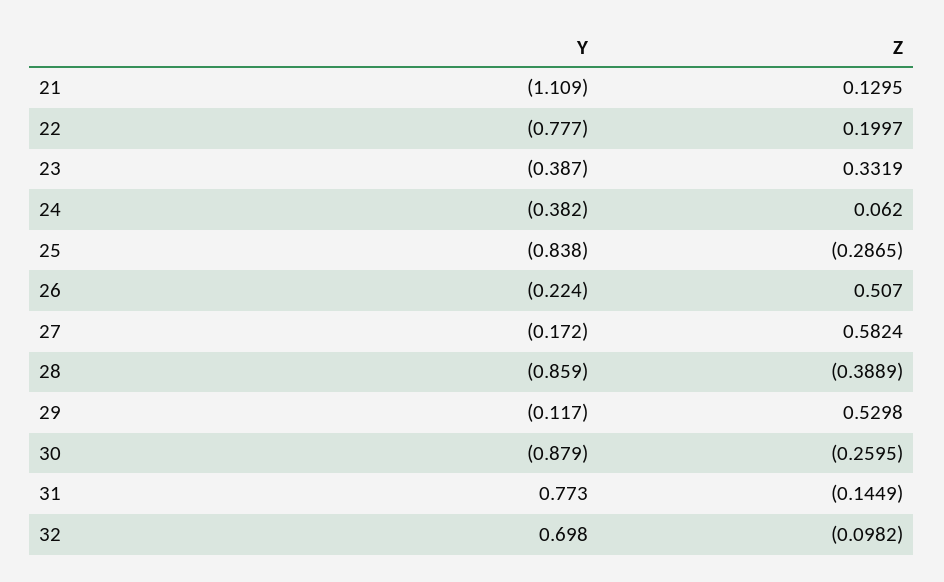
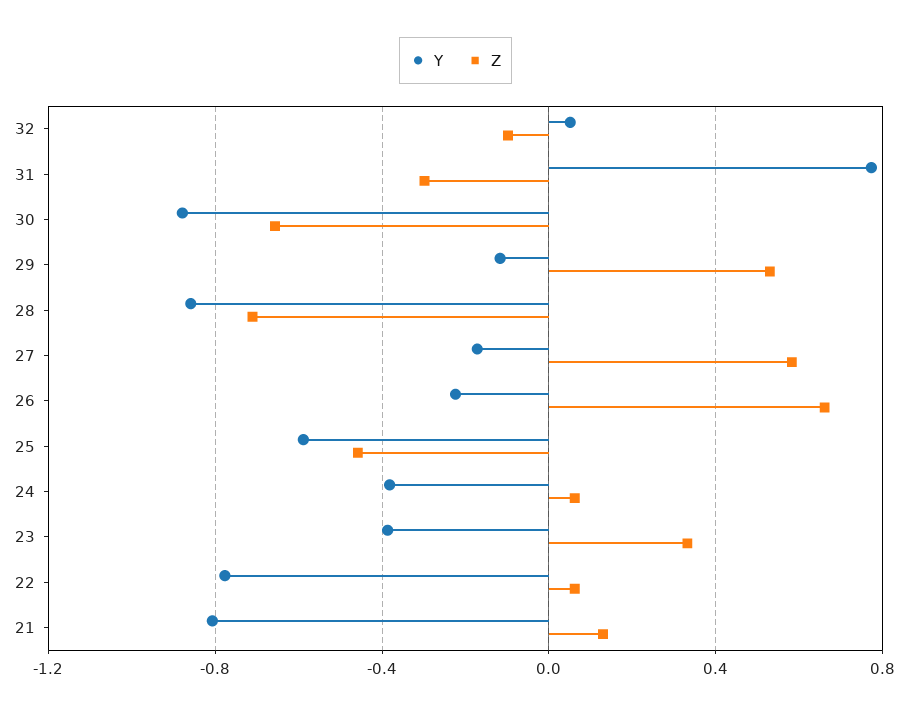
Y, 21: -1.109 -> -0.8
Z, 22: 0.1997 -> 0.05
Y, 25: -0.838 -> -0.6
Z, 25: -0.2865 -> -0.45
Z, 26: 0.507 -> 0.65
Z, 28: -0.3889 -> -0.7
Z, 30: -0.2595 -> -0.65
Z, 31: -0.1449 -> -0.3
Y, 32: 0.698 -> 0.05

